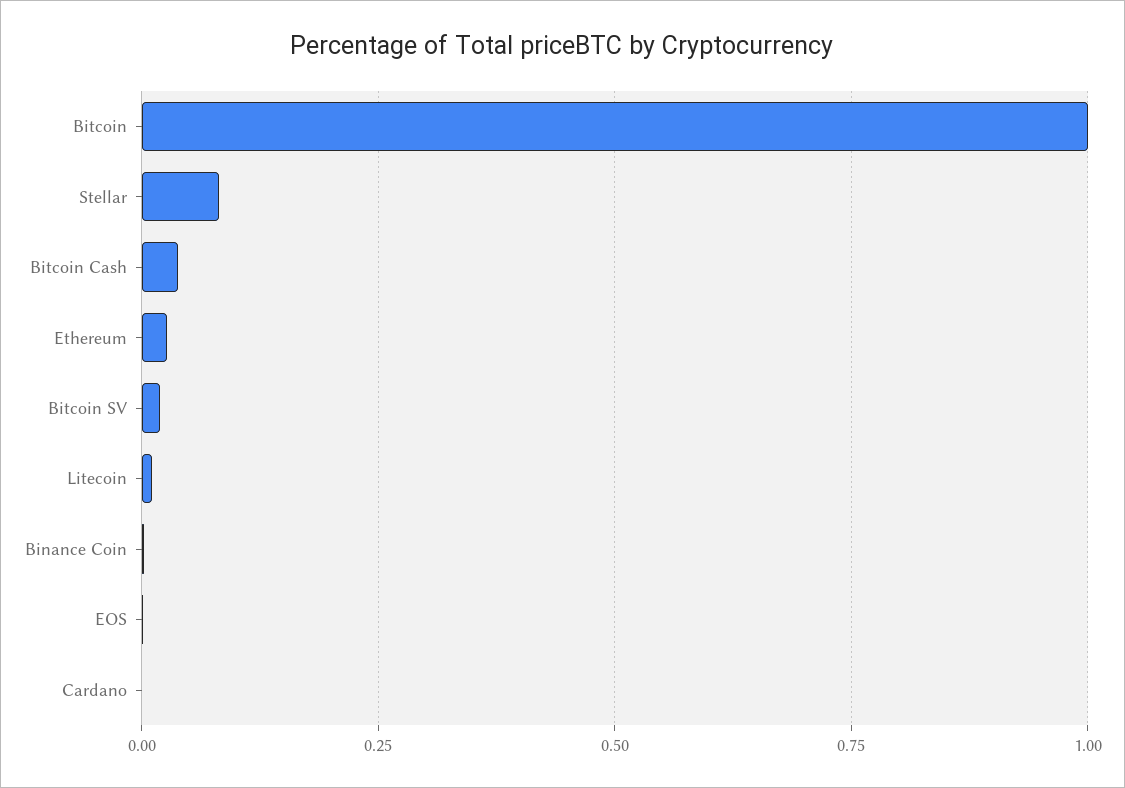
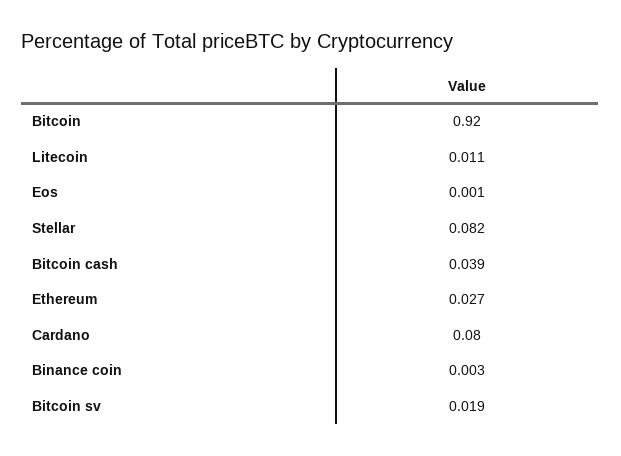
Bitcoin: 1 -> 0.92
Cardano: 0 -> 0.08

